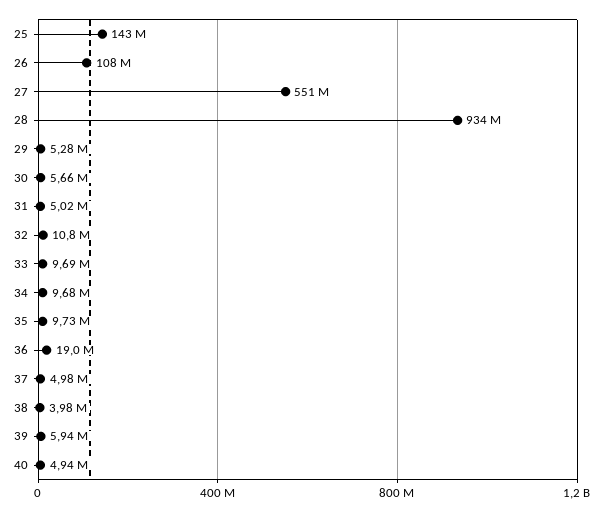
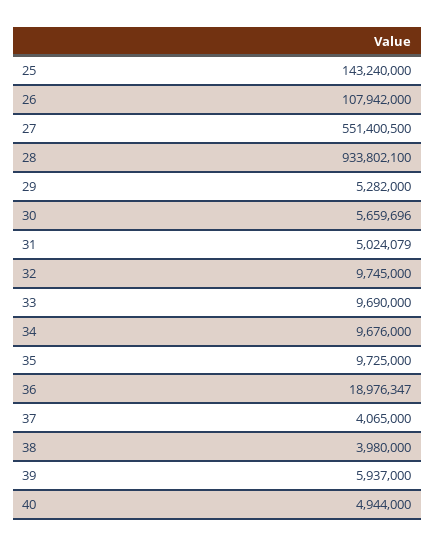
32: 10800000 -> 9745000
37: 4980000 -> 4065000

